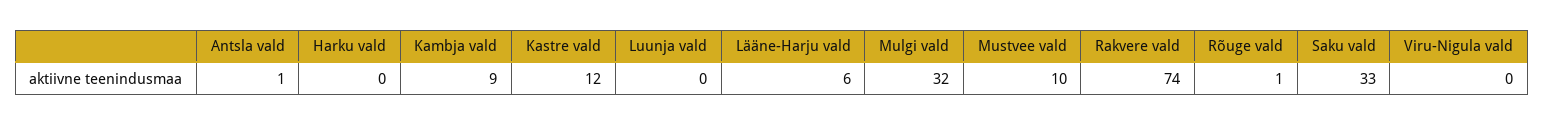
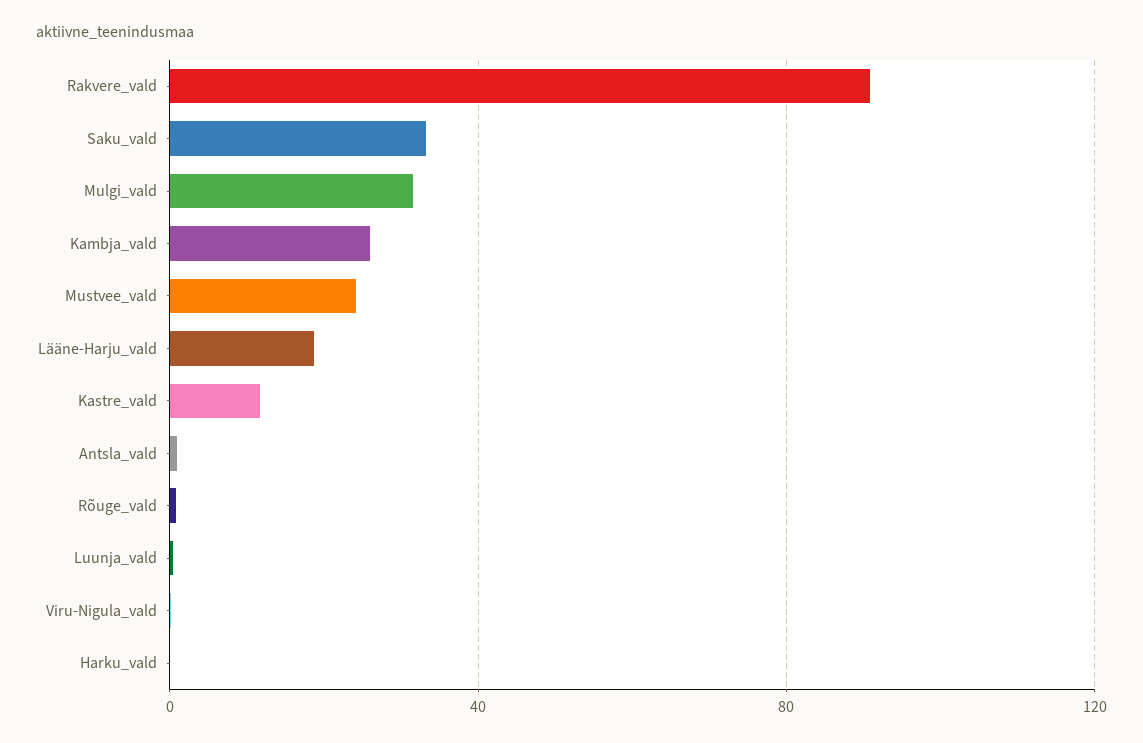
Kambja vald: 9 -> 25
Lääne-Harju vald: 6 -> 20
Mustvee vald: 10 -> 25
Rakvere vald: 74 -> 90

